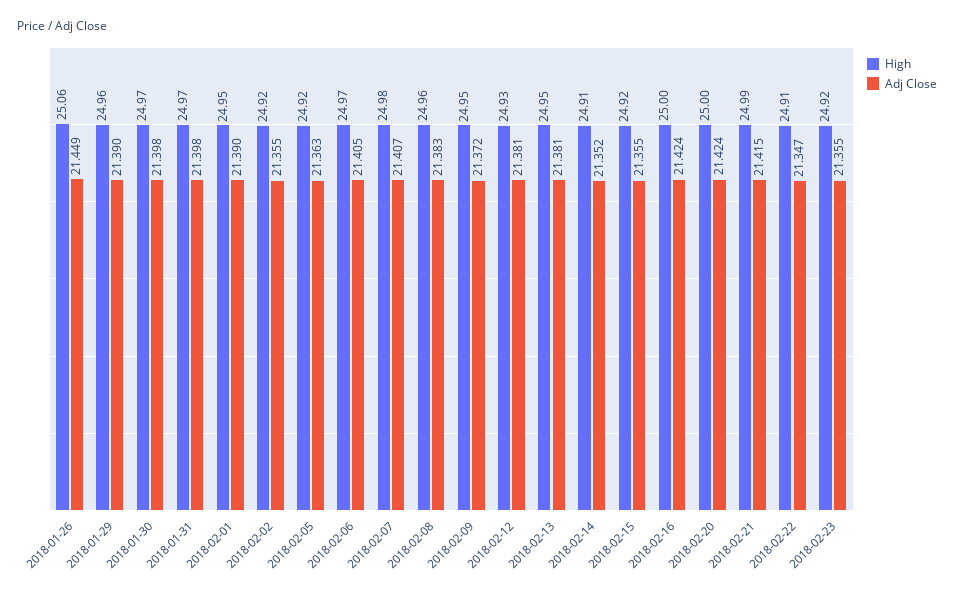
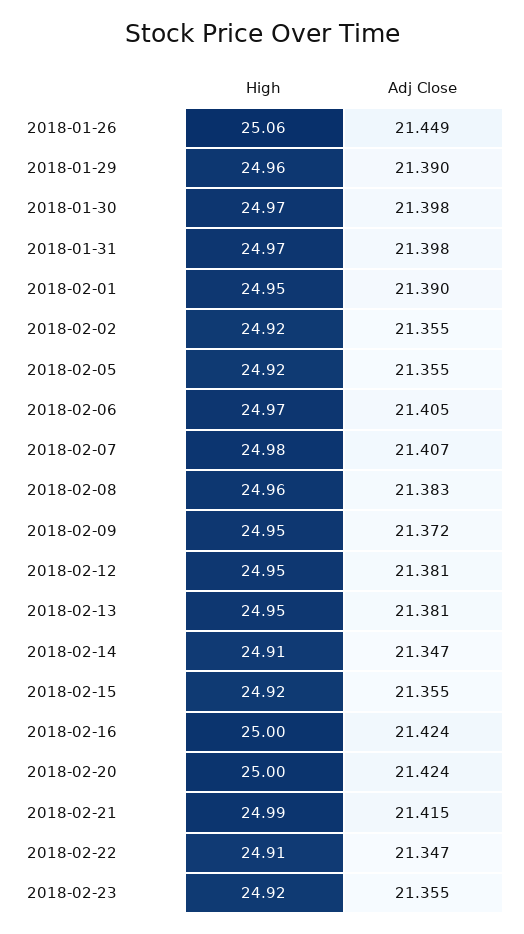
Adj Close, 2018-02-05: 21.363 -> 21.355
High, 2018-02-12: 24.93 -> 24.95
Adj Close, 2018-02-14: 21.352 -> 21.347

